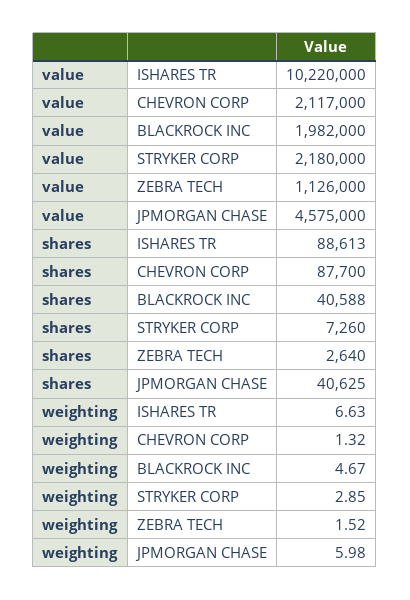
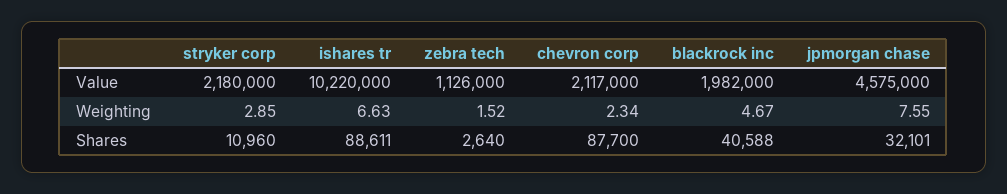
shares, ISHARES TR: 88613 -> 88611
shares, STRYKER CORP: 7260 -> 10960
shares, JPMORGAN CHASE: 40625 -> 32101
weighting, CHEVRON CORP: 1.32 -> 2.34
weighting, JPMORGAN CHASE: 5.98 -> 7.55

